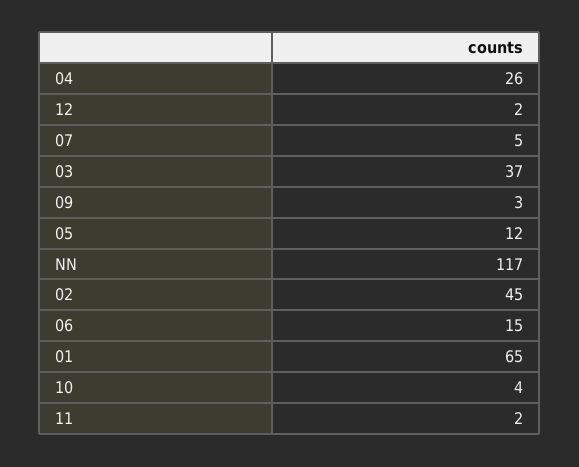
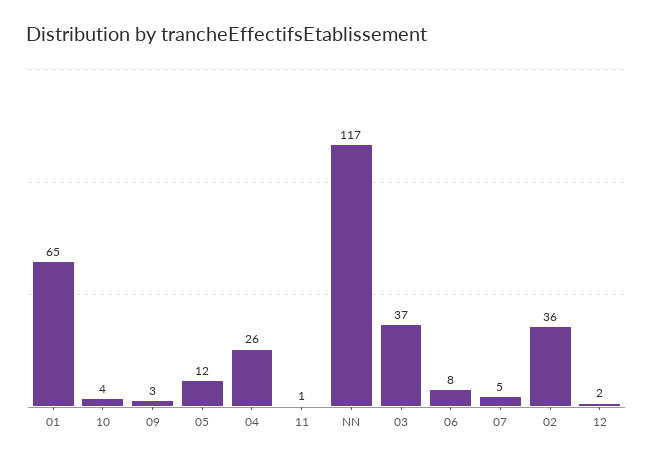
02: 45 -> 36
06: 15 -> 8
11: 2 -> 1

